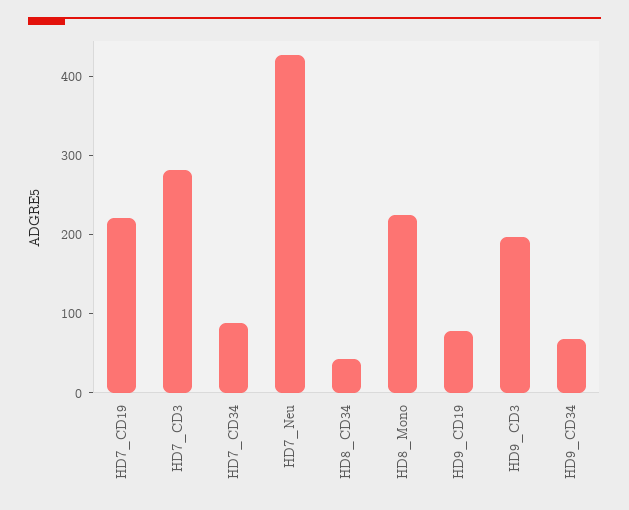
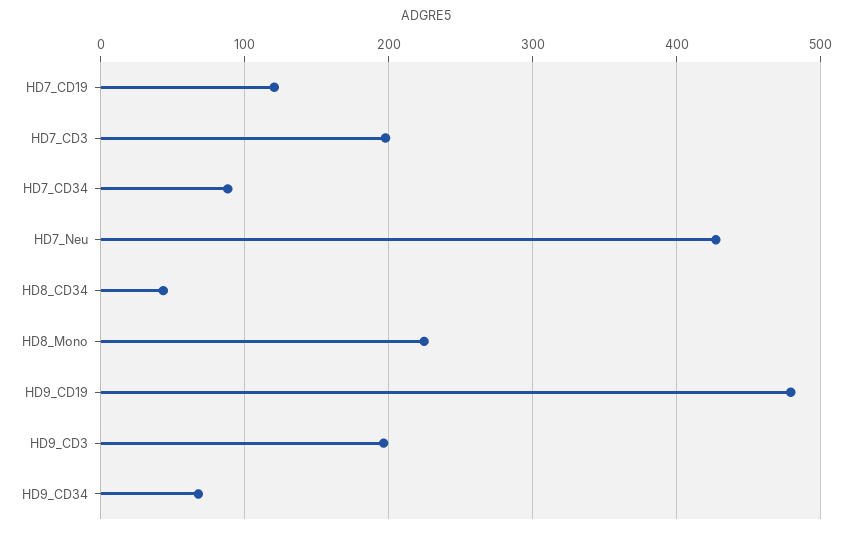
HD7_CD19: 220 -> 120
HD7_CD3: 280 -> 200
HD9_CD19: 80 -> 480

